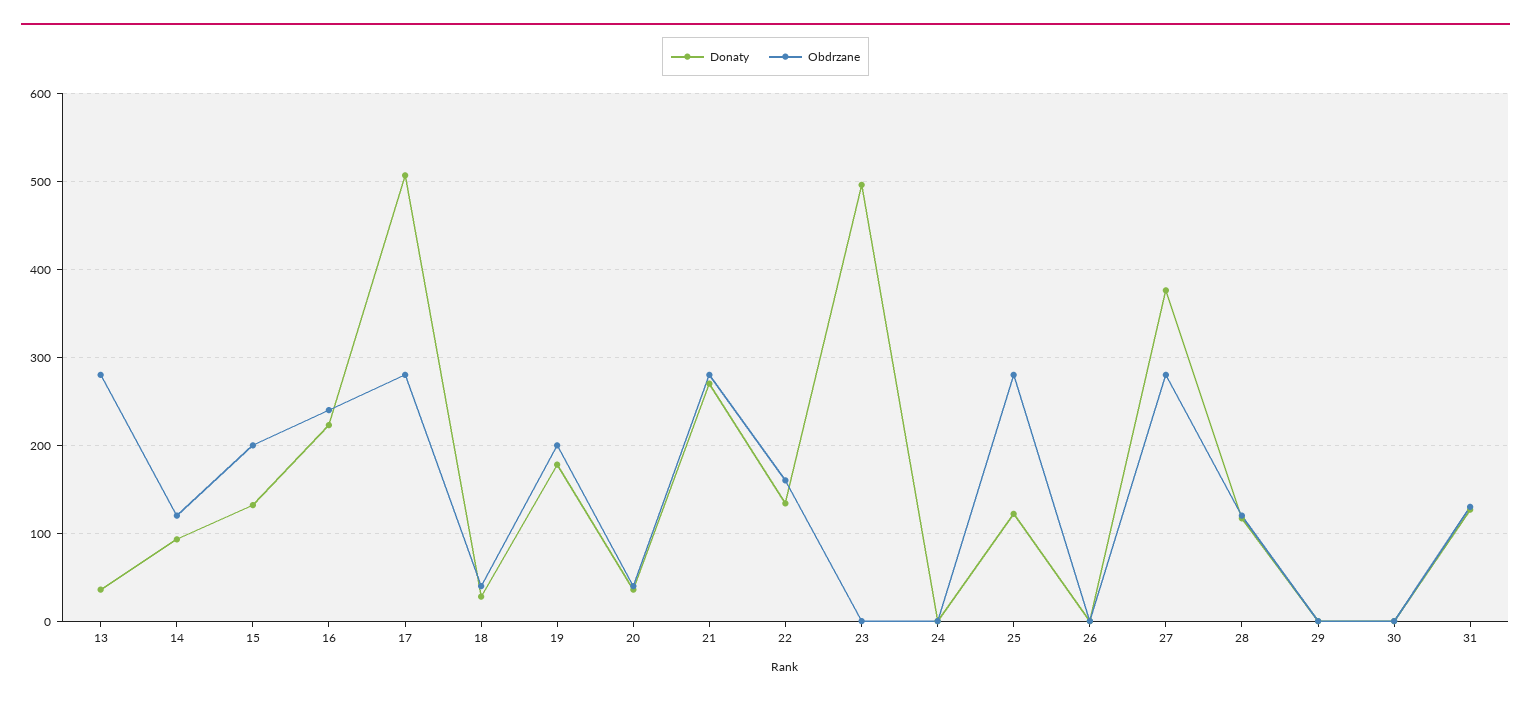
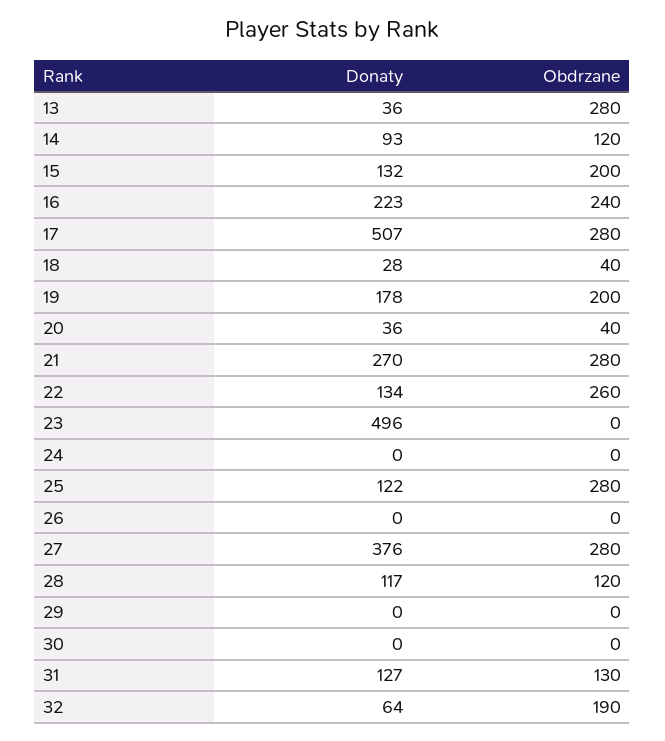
Obdrzane, 22: 160 -> 260
Donaty, 32: none -> 64
Obdrzane, 32: none -> 190

